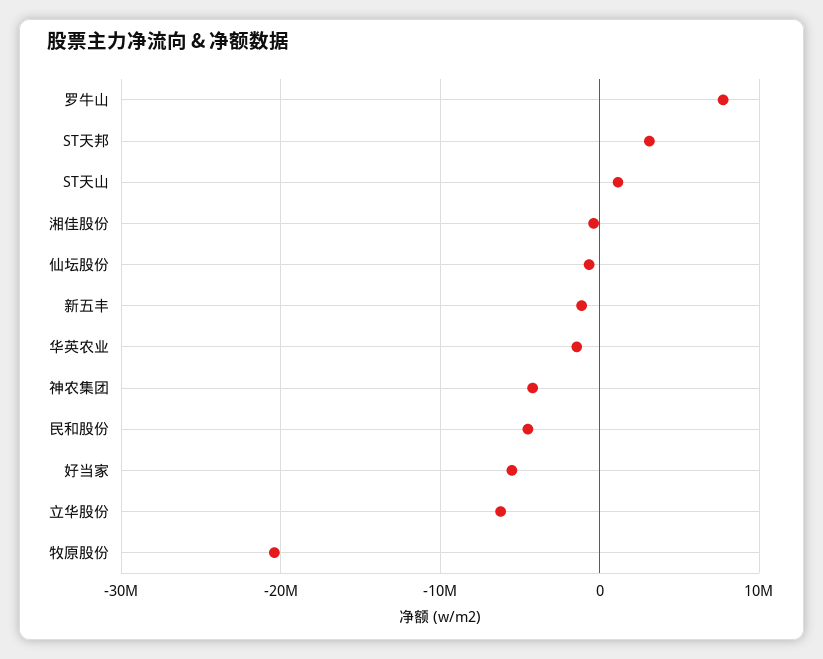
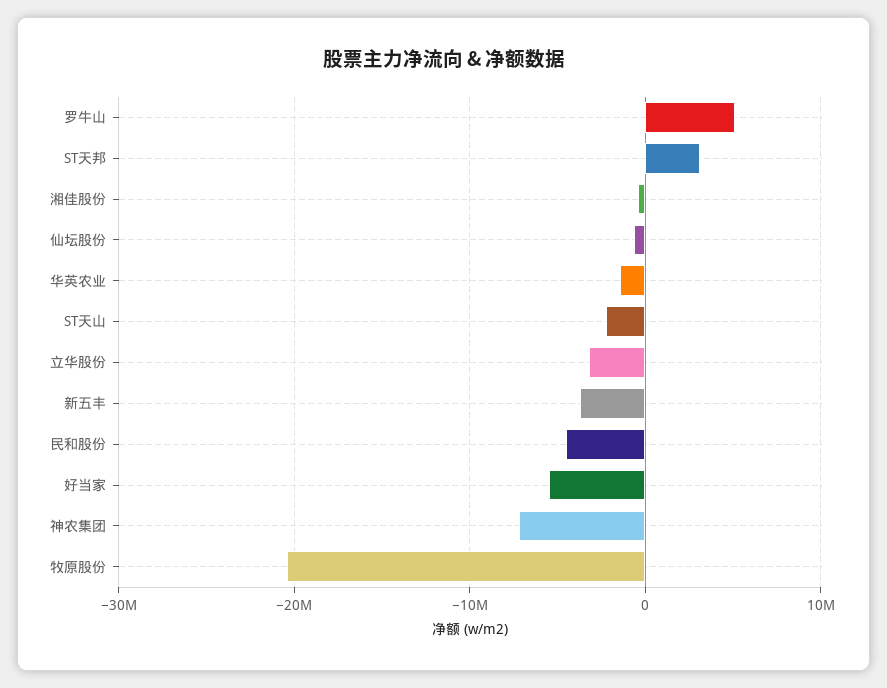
罗牛山: 8000000 -> 5000000
ST天山: 1000000 -> -2000000
新五丰: -1000000 -> -4000000
神农集团: -4000000 -> -7000000
立华股份: -6000000 -> -3000000

